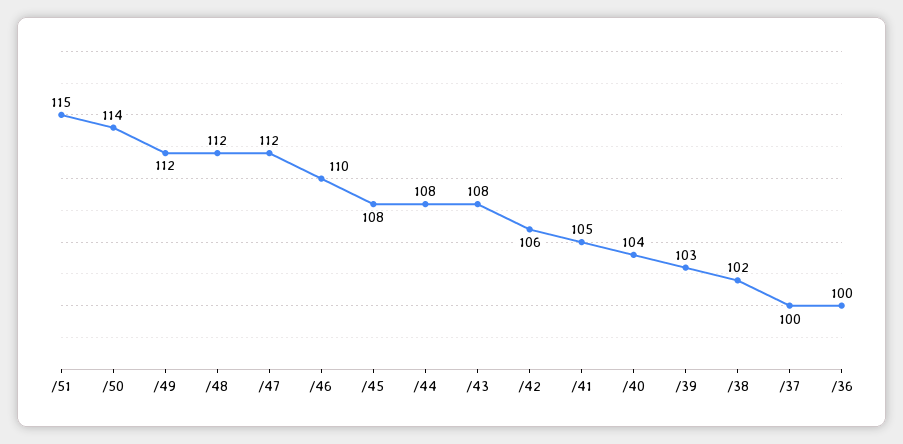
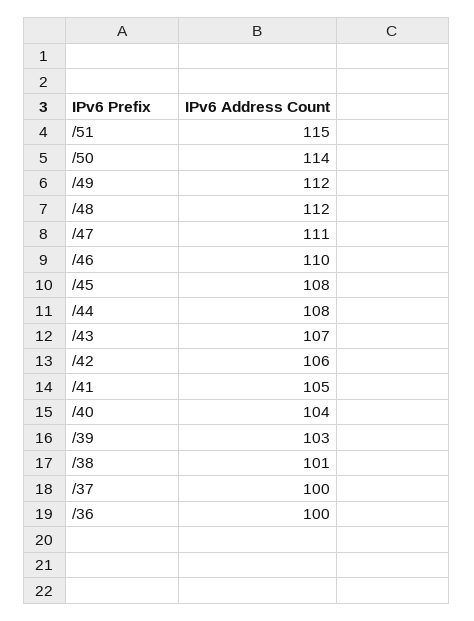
/47: 112 -> 111
/43: 108 -> 107
/38: 102 -> 101

